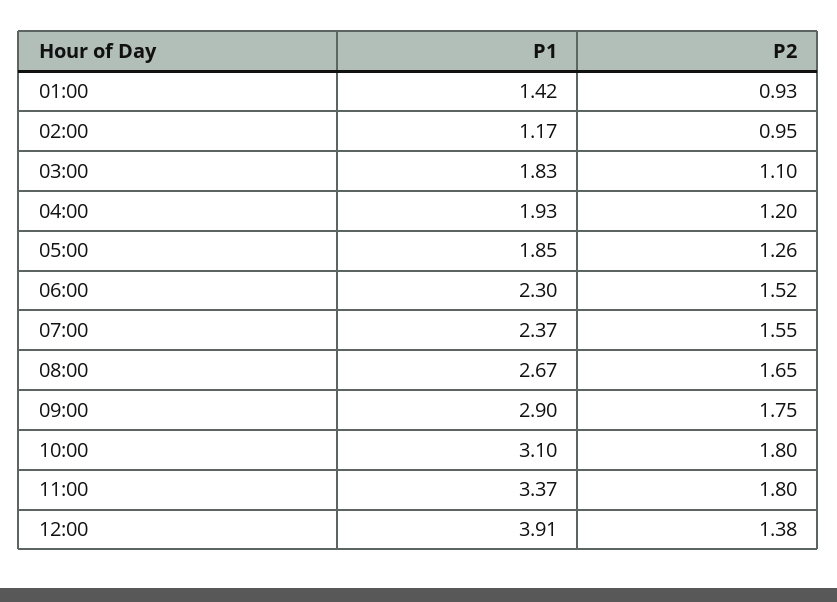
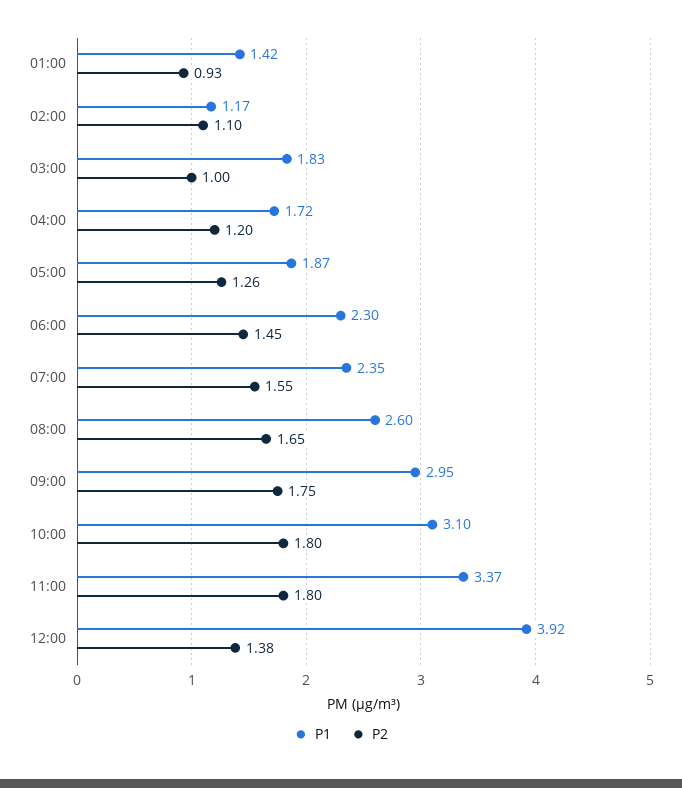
P2, 02:00: 0.95 -> 1.1
P2, 03:00: 1.1 -> 1
P1, 04:00: 1.93 -> 1.72
P1, 05:00: 1.85 -> 1.87
P2, 06:00: 1.52 -> 1.45
P1, 07:00: 2.37 -> 2.35
P1, 08:00: 2.67 -> 2.6
P1, 09:00: 2.9 -> 2.95
P1, 12:00: 3.91 -> 3.92

